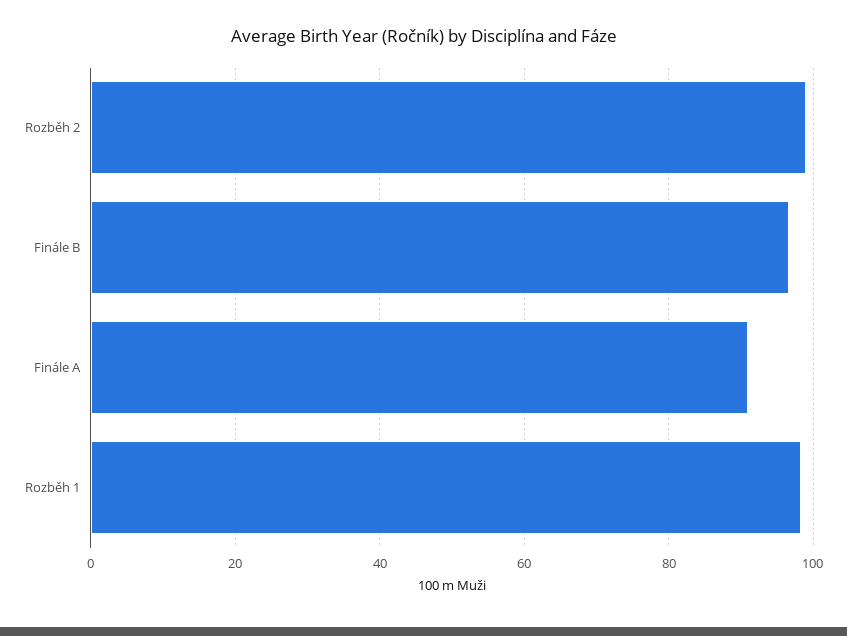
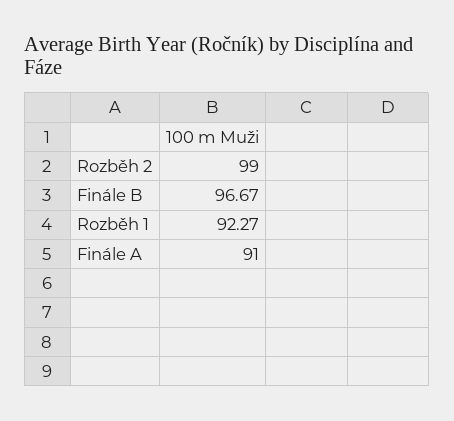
Rozběh 1: 98 -> 92.27

